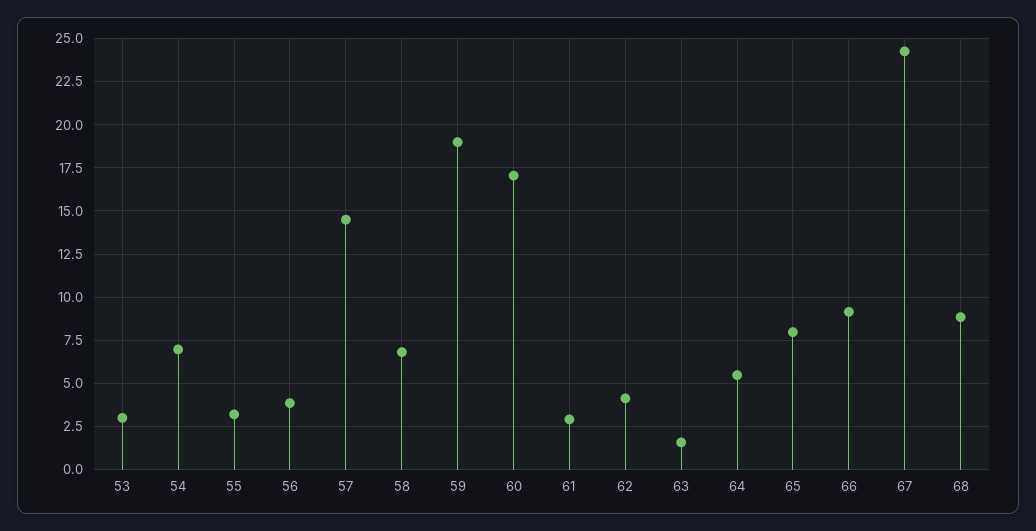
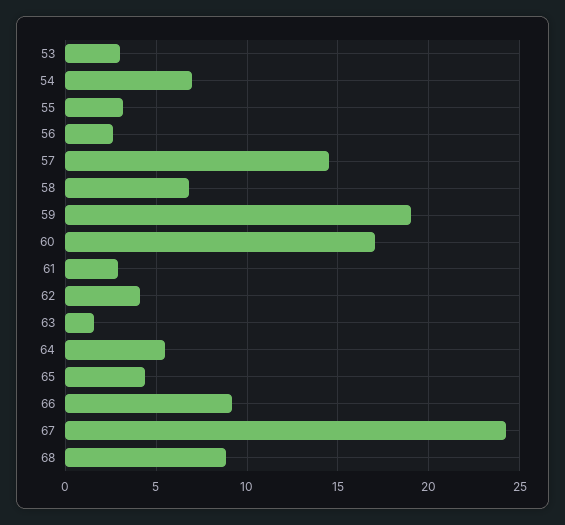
56: 4 -> 2.5
65: 8 -> 4.5

